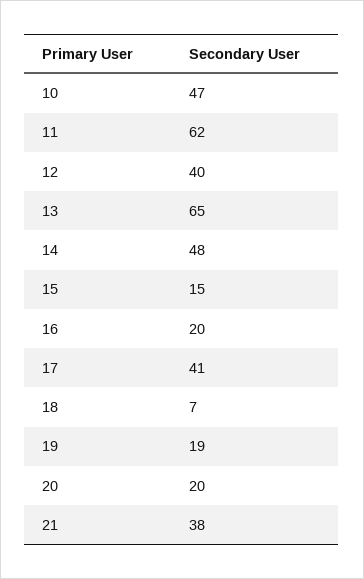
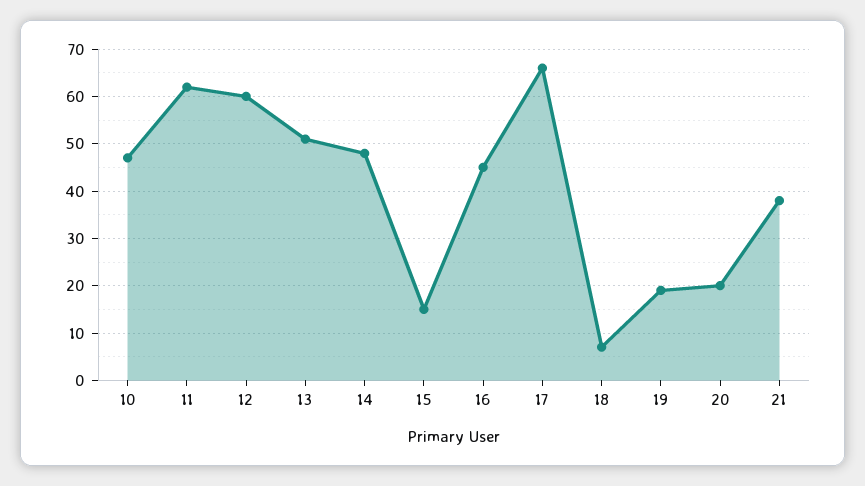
12: 40 -> 60
13: 65 -> 50
16: 20 -> 45
17: 41 -> 65

